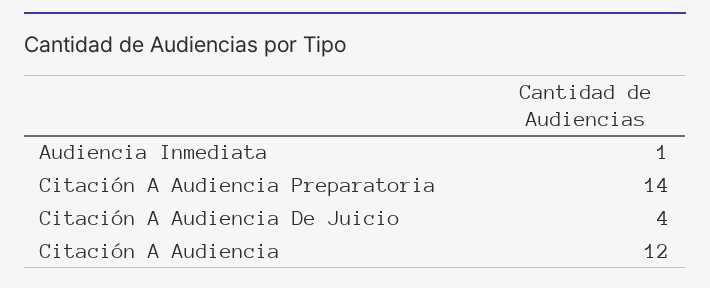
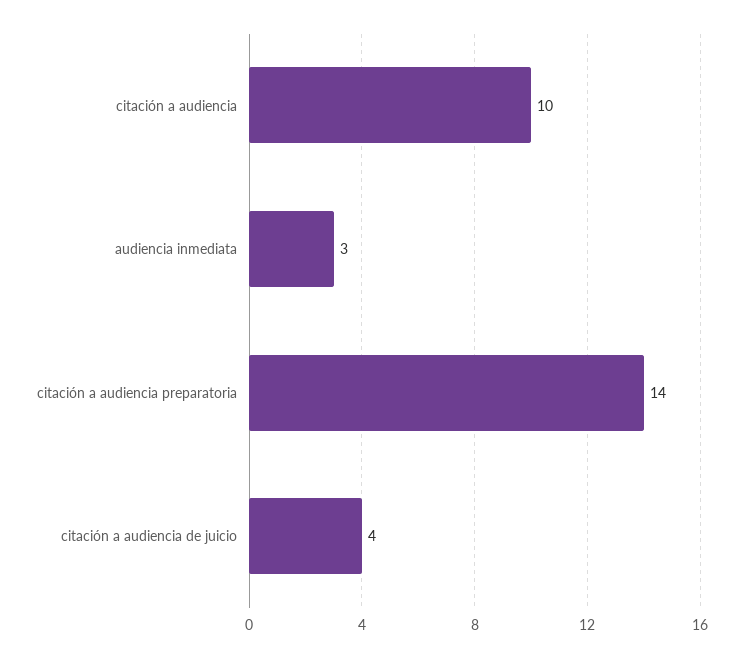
Audiencia Inmediata: 1 -> 3
Citación A Audiencia: 12 -> 10

